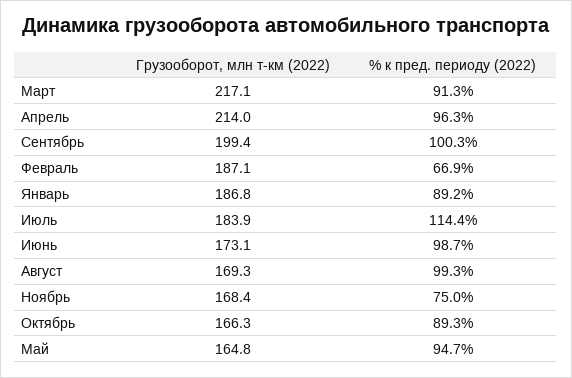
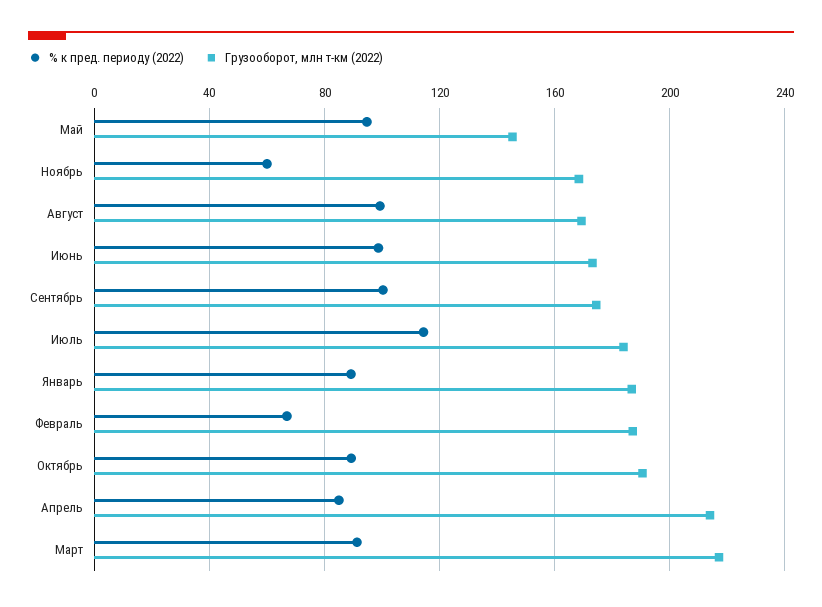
% к пред. периоду (2022), Апрель: 96.3 -> 85
Грузооборот, млн т-км (2022), Сентябрь: 199.4 -> 175
% к пред. периоду (2022), Ноябрь: 75 -> 60
Грузооборот, млн т-км (2022), Октябрь: 166.3 -> 190
Грузооборот, млн т-км (2022), Май: 164.8 -> 145

